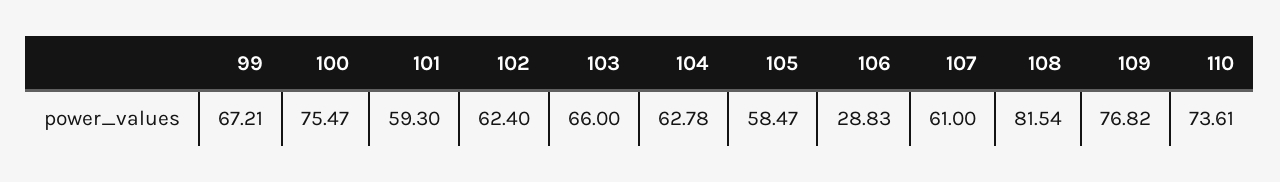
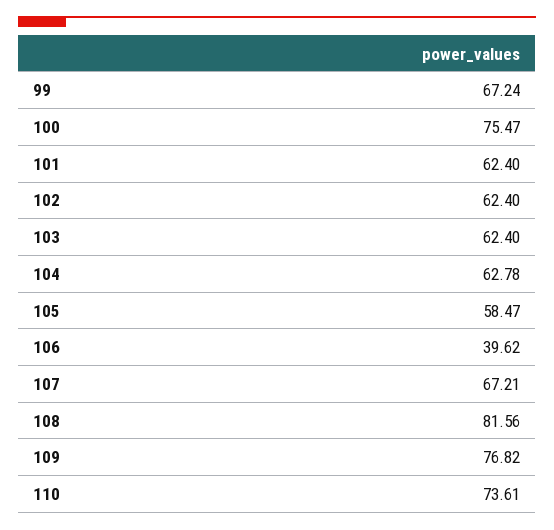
99: 67.21 -> 67.24
101: 59.3 -> 62.4
103: 66 -> 62.4
106: 28.83 -> 39.62
107: 61 -> 67.21
108: 81.54 -> 81.56

